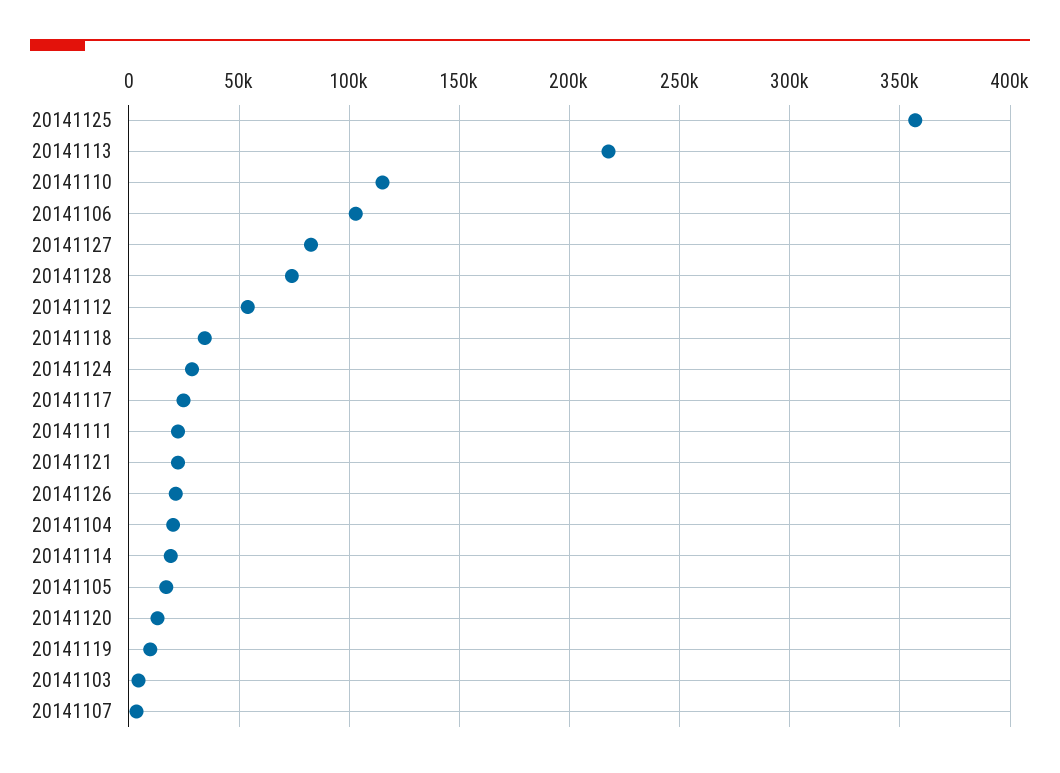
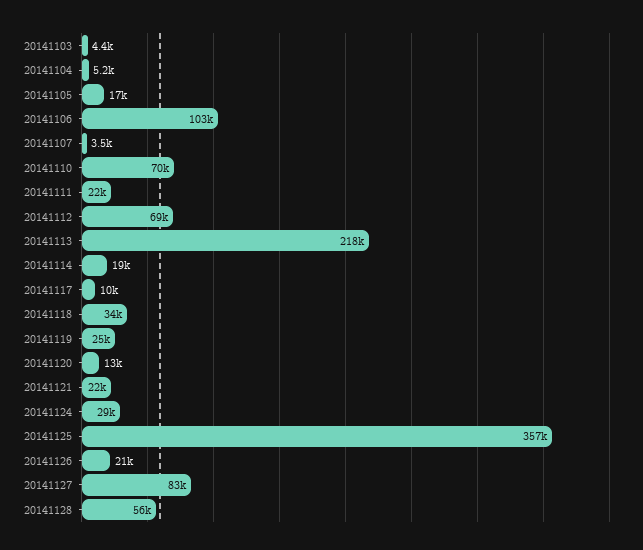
20141110: 115000 -> 70000
20141128: 75000 -> 56000
20141112: 55000 -> 69000
20141117: 25000 -> 10000
20141104: 20000 -> 5200
20141119: 10000 -> 25000

